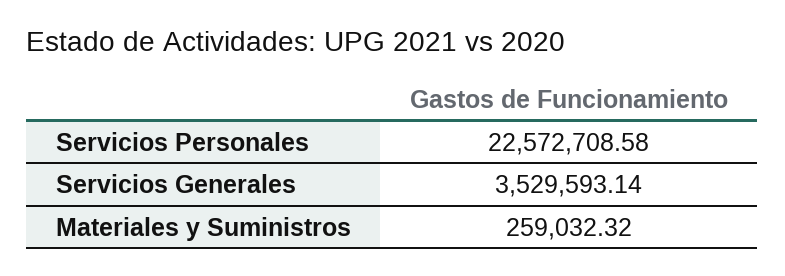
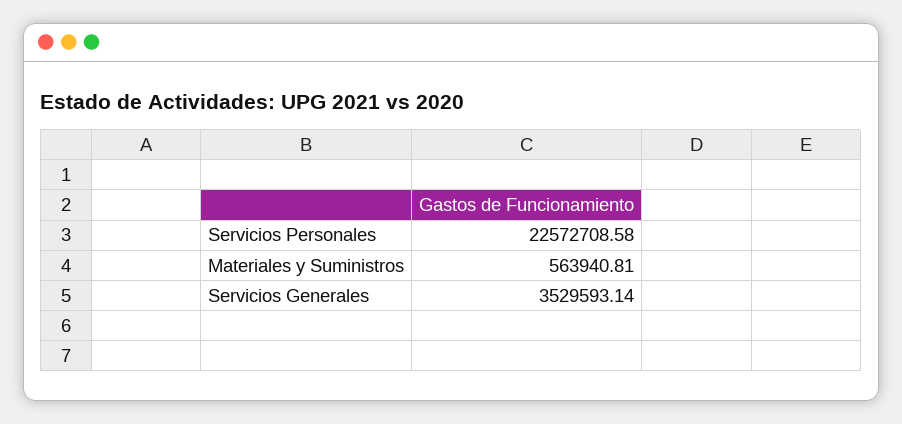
Materiales y Suministros: 259032.32 -> 563940.81

